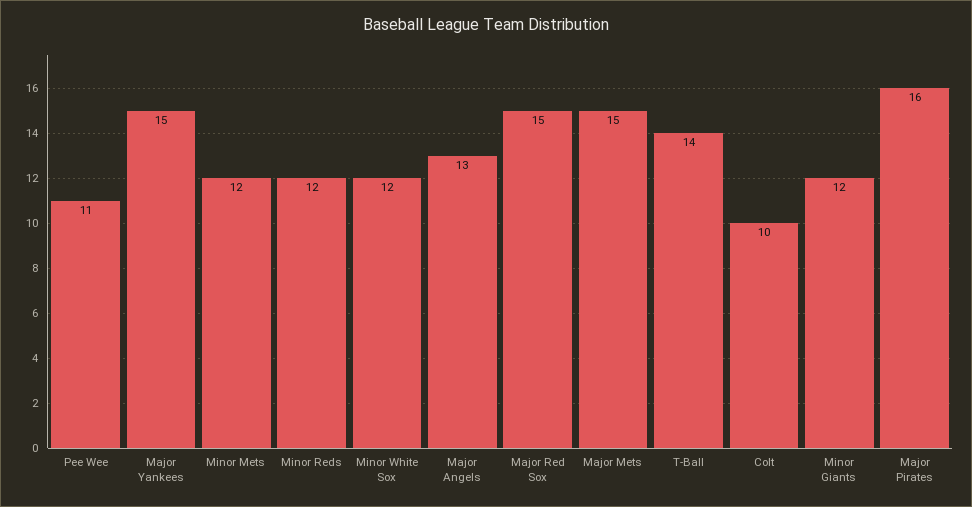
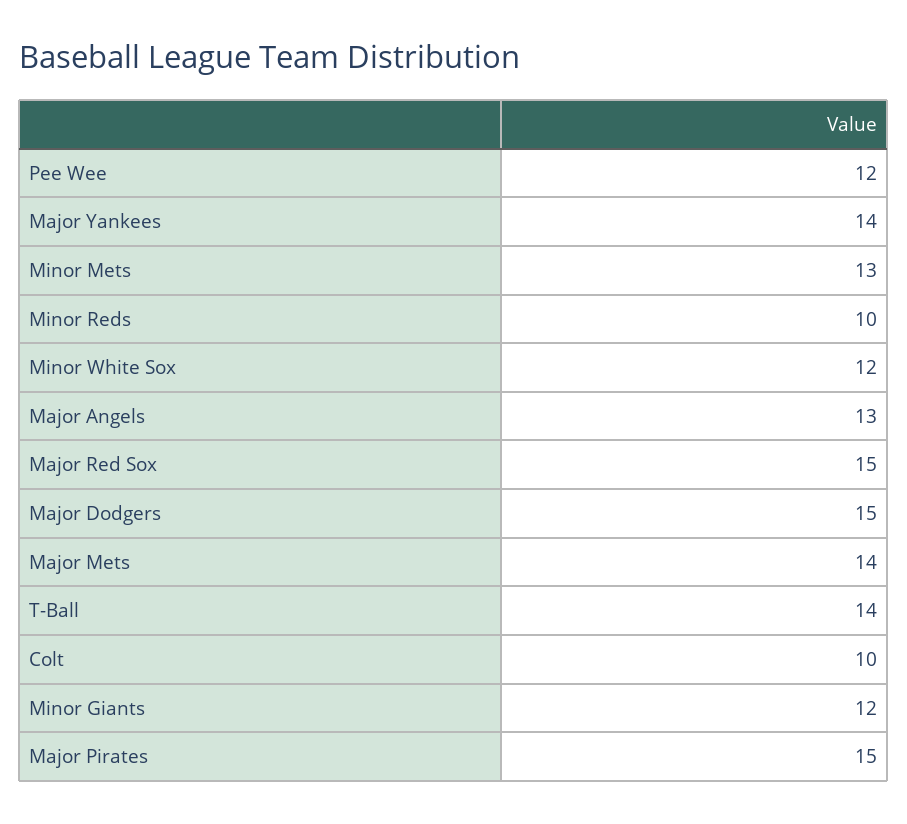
Pee Wee: 11 -> 12
Major Yankees: 15 -> 14
Minor Mets: 12 -> 13
Minor Reds: 12 -> 10
Major Mets: 15 -> 14
Major Pirates: 16 -> 15
Major Dodgers: none -> 15

